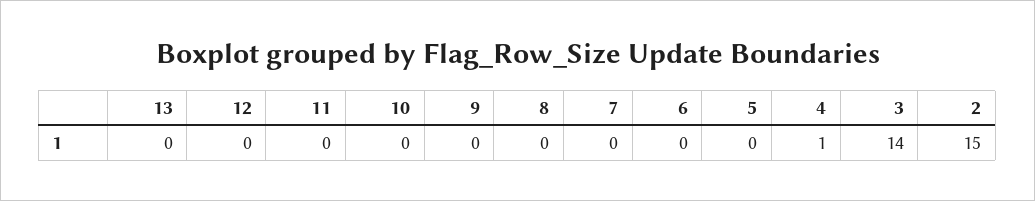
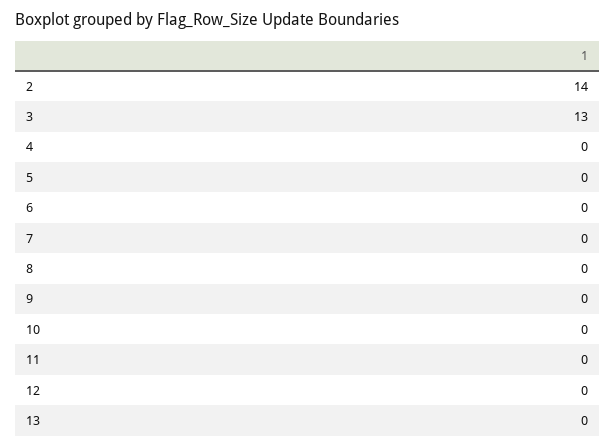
4: 1 -> 0
3: 14 -> 13
2: 15 -> 14

